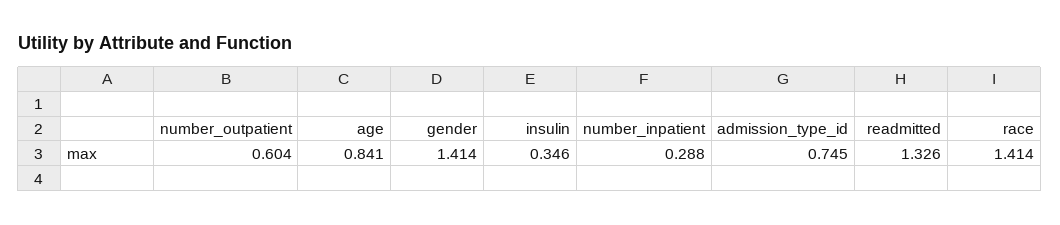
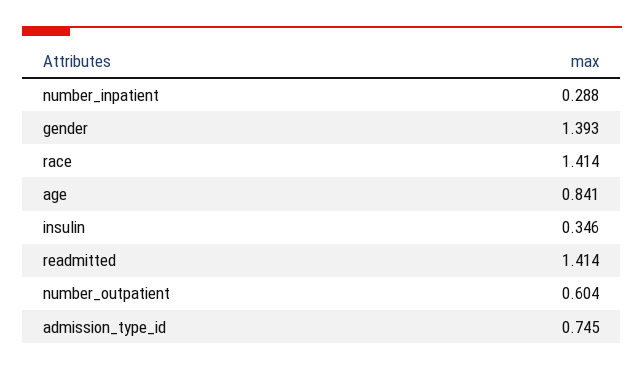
gender: 1.414 -> 1.393
readmitted: 1.326 -> 1.414

